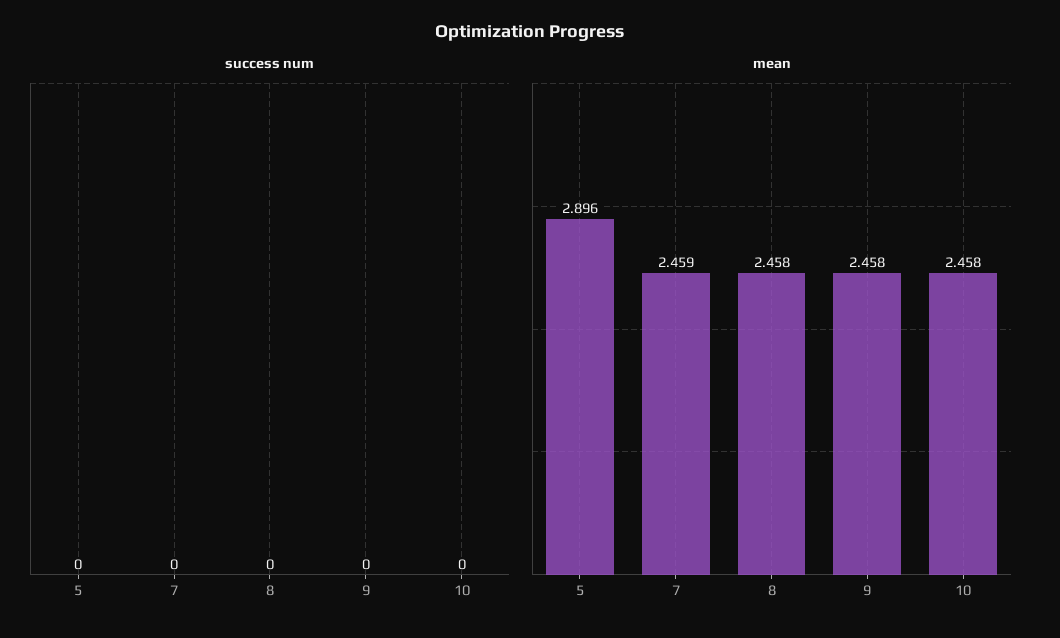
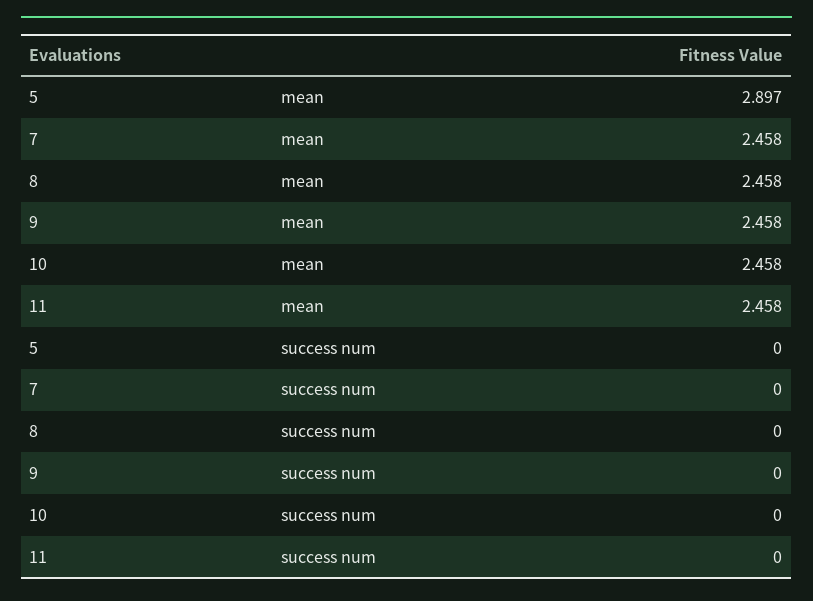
mean, 5: 2.896 -> 2.897
mean, 7: 2.459 -> 2.458
mean, 11: none -> 2.458
success num, 11: none -> 0

